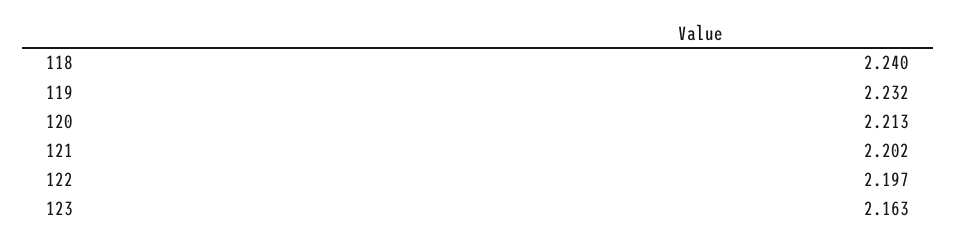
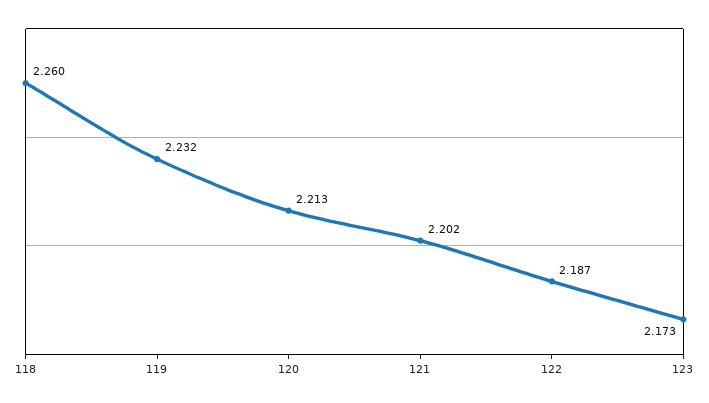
118: 2.24 -> 2.26
122: 2.197 -> 2.187
123: 2.163 -> 2.173

